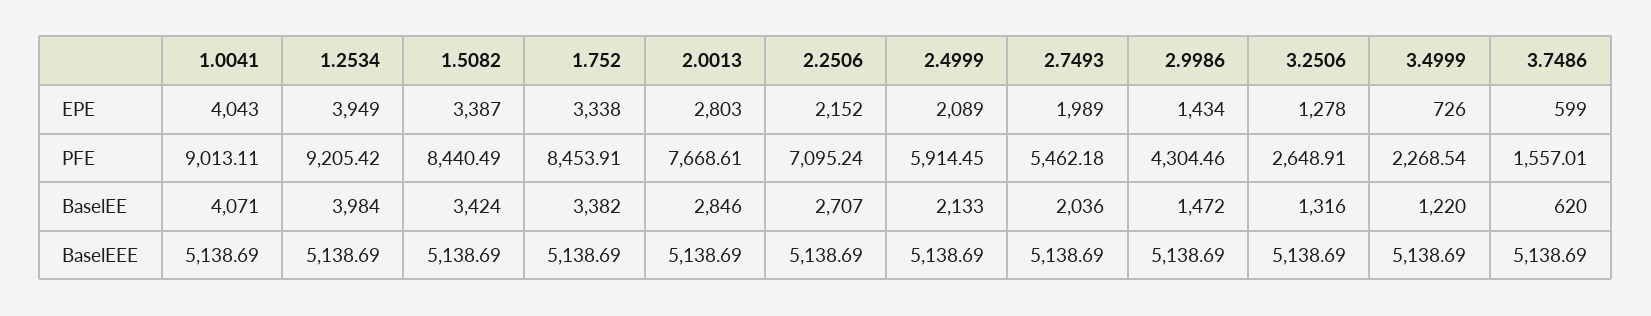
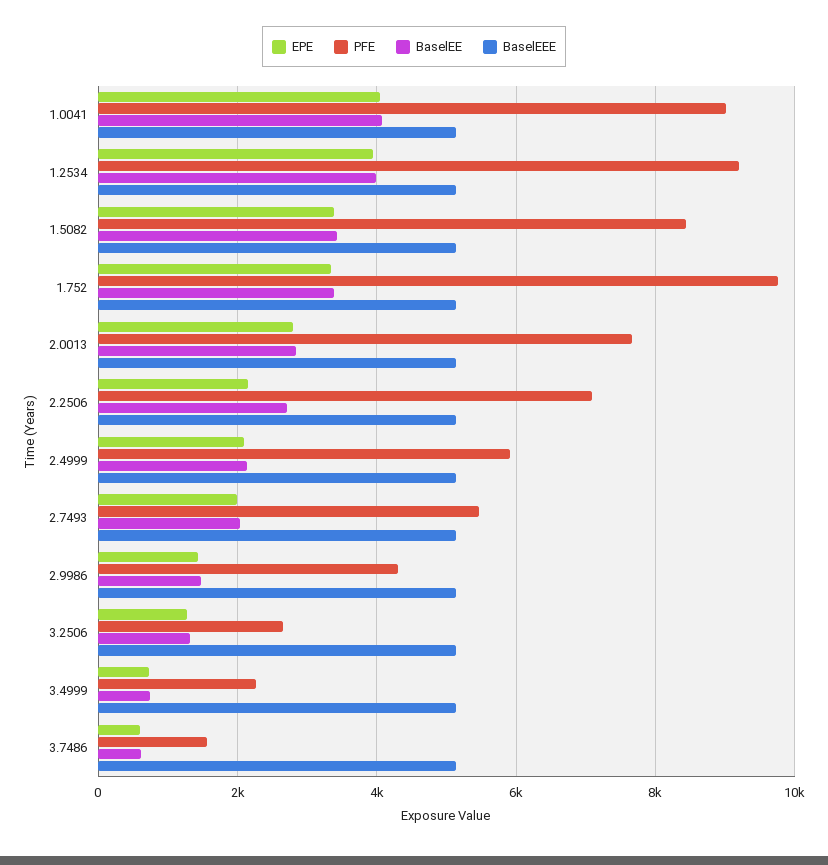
PFE, 1.752: 8453.91 -> 9800
BaselEE, 3.4999: 1220 -> 800

